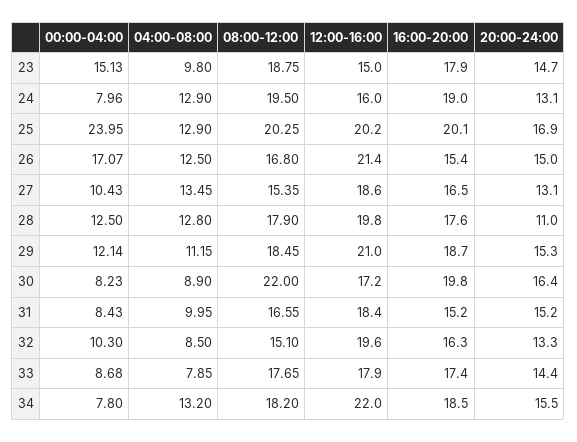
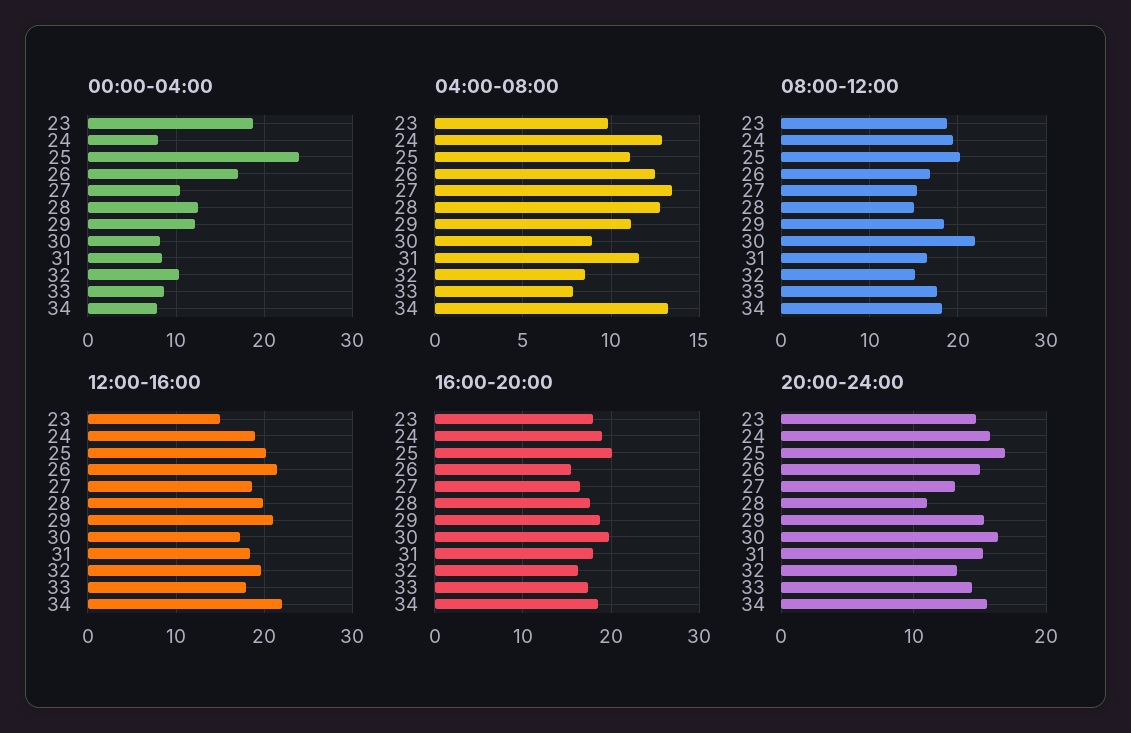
00:00-04:00, 23: 15.13 -> 19
12:00-16:00, 24: 16 -> 19
20:00-24:00, 24: 13.1 -> 16
04:00-08:00, 25: 12.9 -> 11
08:00-12:00, 28: 17.9 -> 15
04:00-08:00, 31: 9.95 -> 11.5
16:00-20:00, 31: 15.2 -> 18

